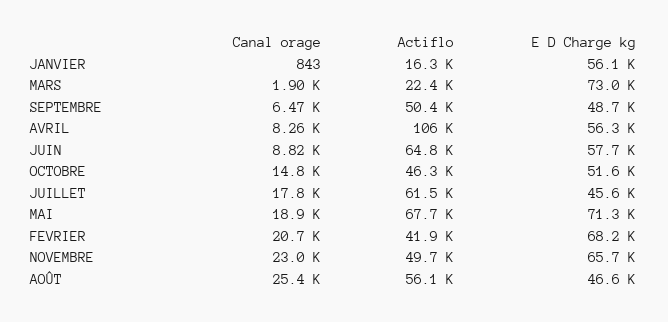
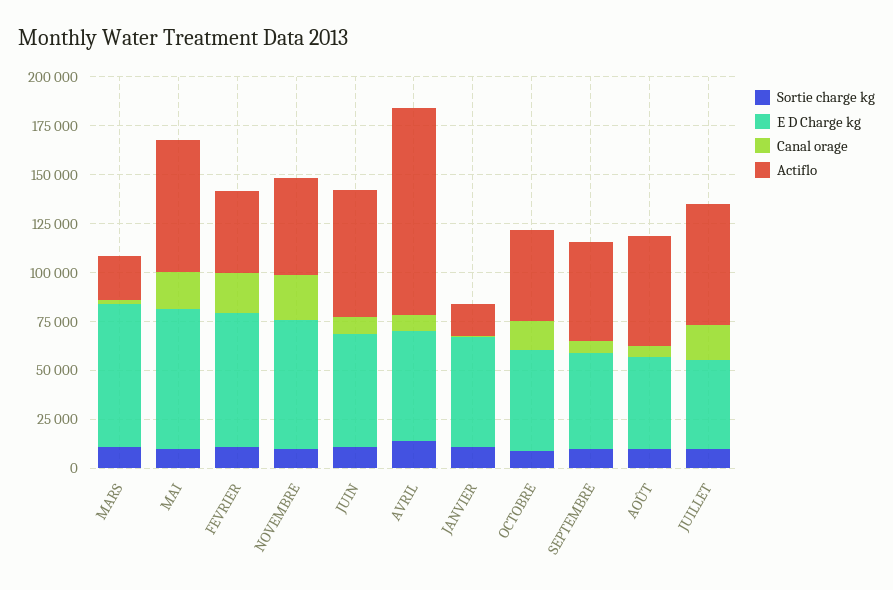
Canal orage, AOÛT: 25400 -> 5000
Sortie charge kg, MARS: none -> 10000
Sortie charge kg, MAI: none -> 10000
Sortie charge kg, FEVRIER: none -> 10000
Sortie charge kg, NOVEMBRE: none -> 10000
Sortie charge kg, JUIN: none -> 10000
Sortie charge kg, AVRIL: none -> 15000
Sortie charge kg, JANVIER: none -> 10000
Sortie charge kg, OCTOBRE: none -> 10000
Sortie charge kg, SEPTEMBRE: none -> 10000
Sortie charge kg, AOÛT: none -> 10000
Sortie charge kg, JUILLET: none -> 10000

